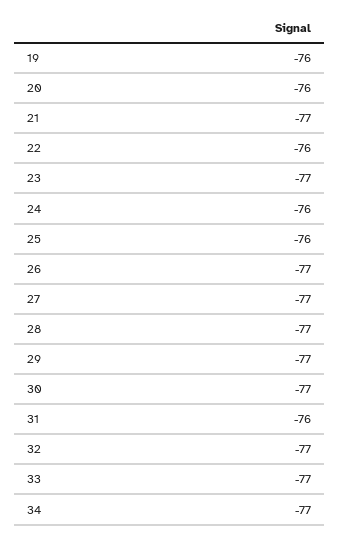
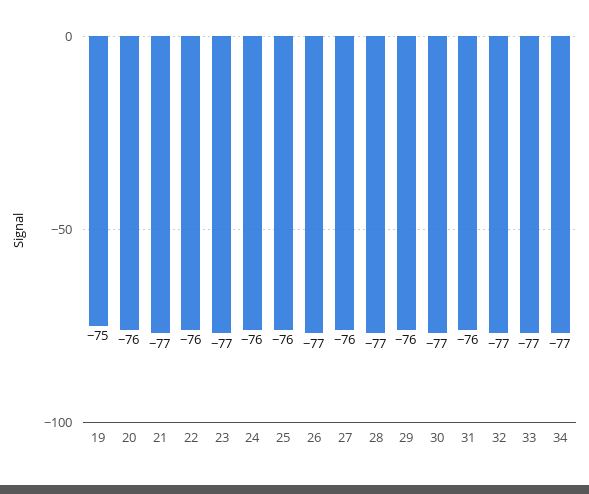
19: -76 -> -75
27: -77 -> -76
29: -77 -> -76

